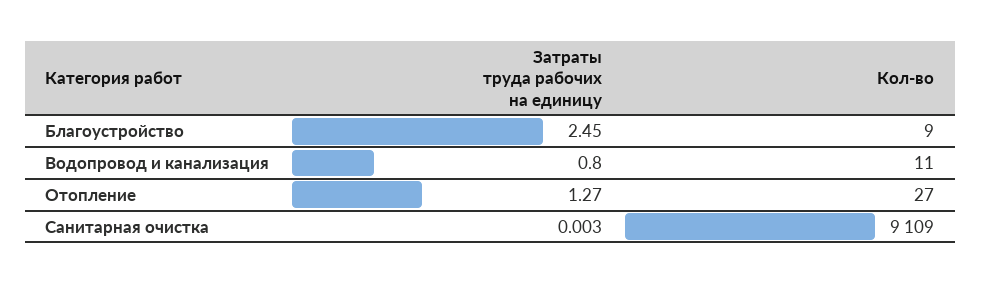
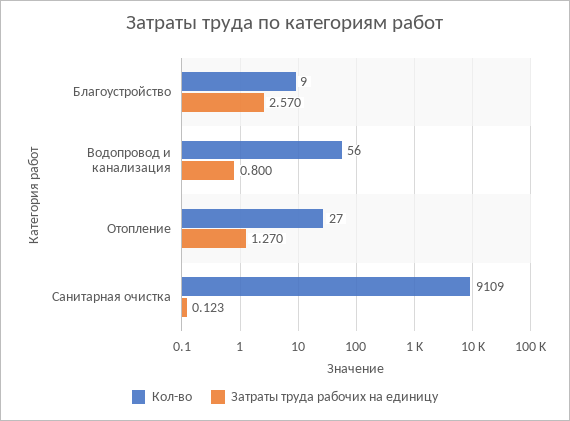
Затраты труда рабочих на единицу, Благоустройство: 2.45 -> 2.57
Кол-во, Водопровод и канализация: 11 -> 56
Затраты труда рабочих на единицу, Санитарная очистка: 0.003 -> 0.123

